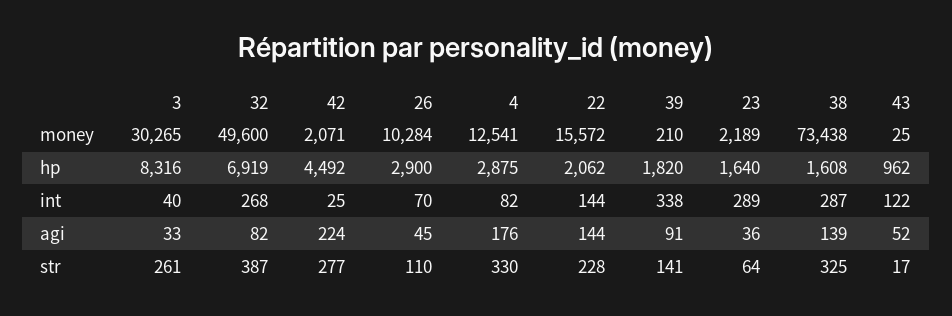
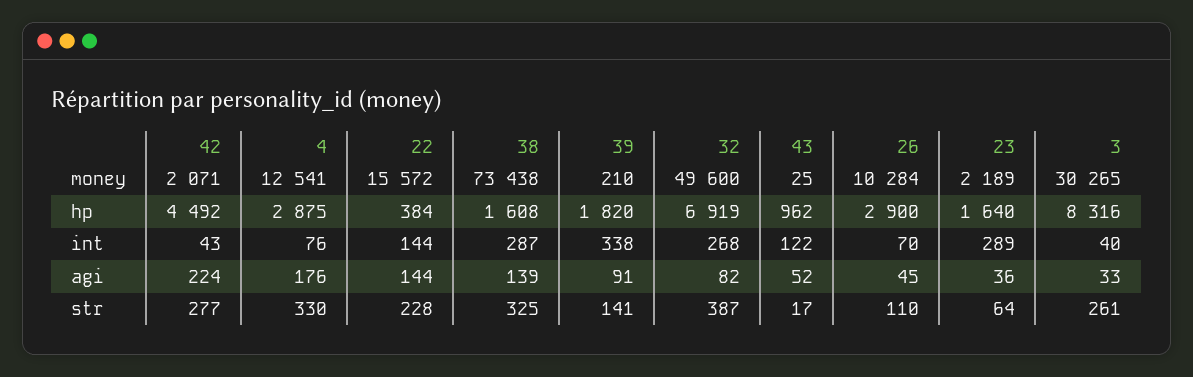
22, hp: 2062 -> 384
42, int: 25 -> 43
4, int: 82 -> 76

